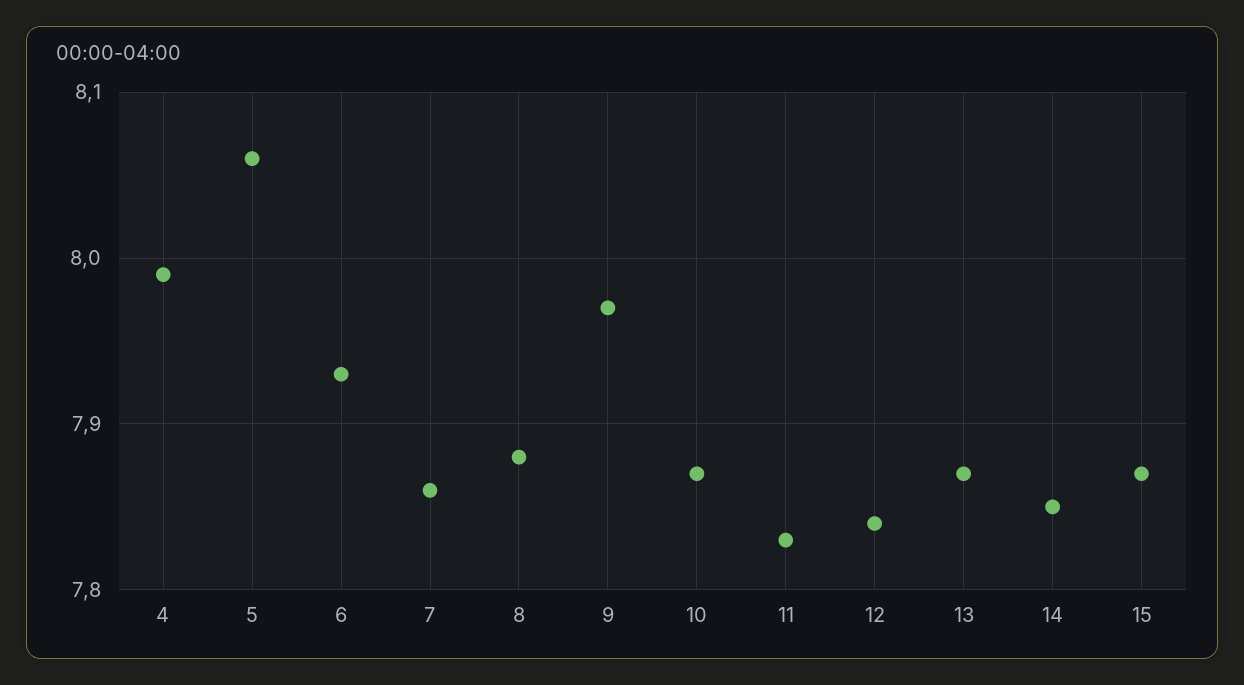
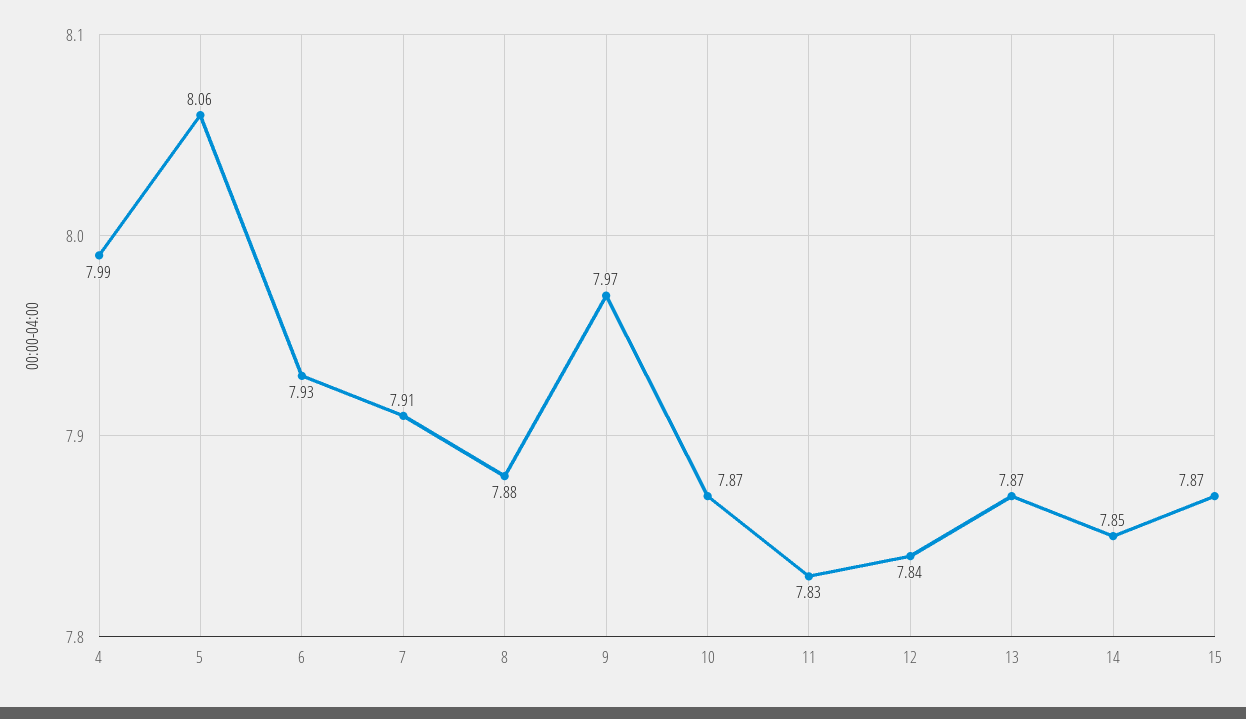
7: 7.86 -> 7.91

